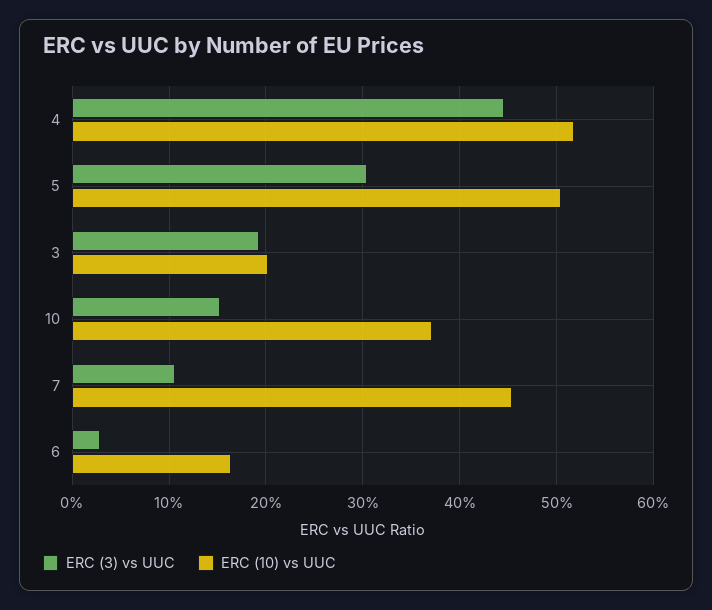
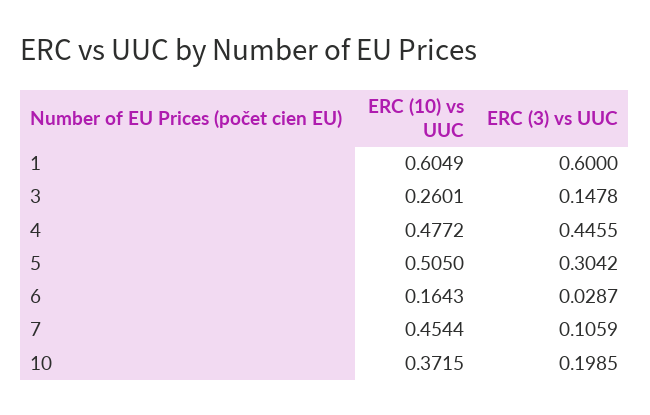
ERC (10) vs UUC, 4: 0.52 -> 0.4772
ERC (3) vs UUC, 3: 0.19 -> 0.1478
ERC (10) vs UUC, 3: 0.2 -> 0.2601
ERC (3) vs UUC, 10: 0.15 -> 0.1985
ERC (10) vs UUC, 1: none -> 0.6049
ERC (3) vs UUC, 1: none -> 0.6

